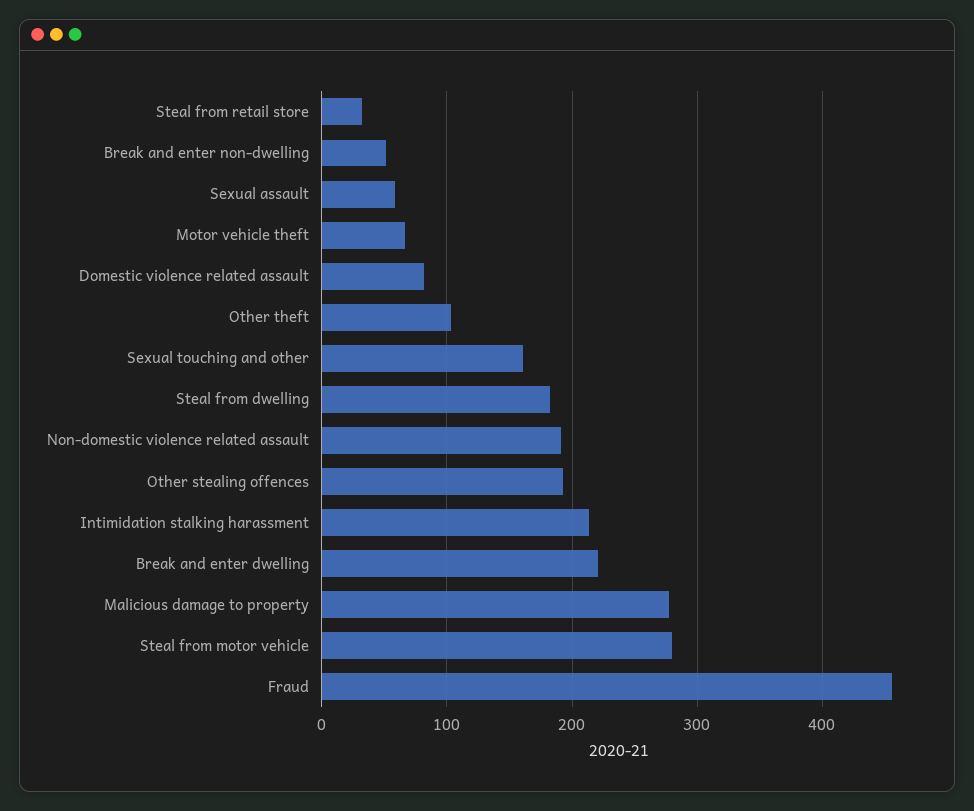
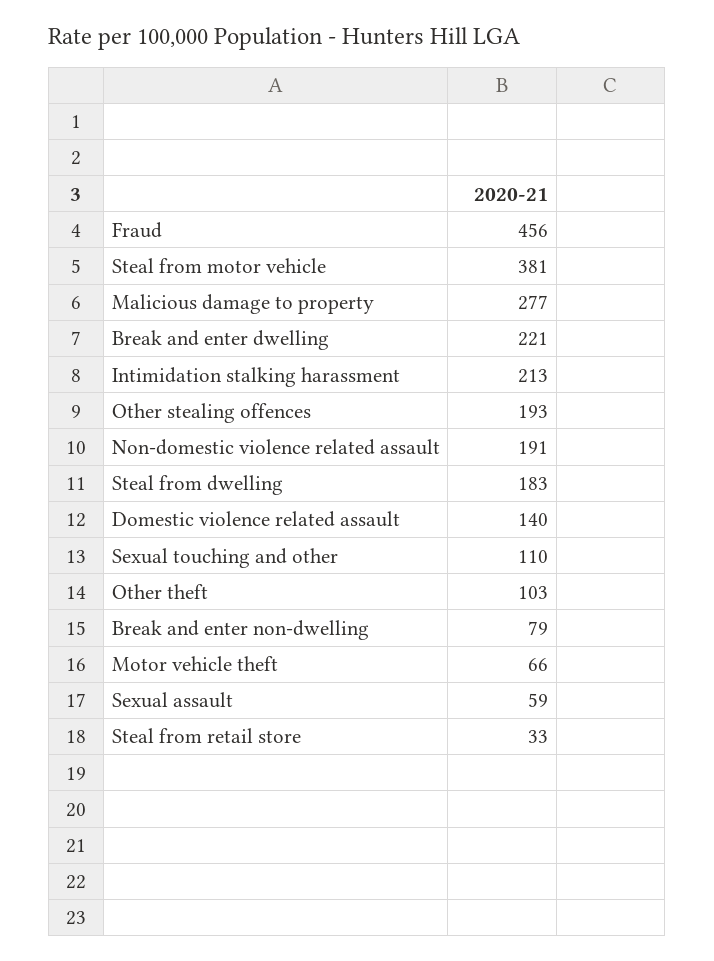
Break and enter non-dwelling: 50 -> 79
Domestic violence related assault: 80 -> 140
Sexual touching and other: 160 -> 110
Steal from motor vehicle: 280 -> 381

